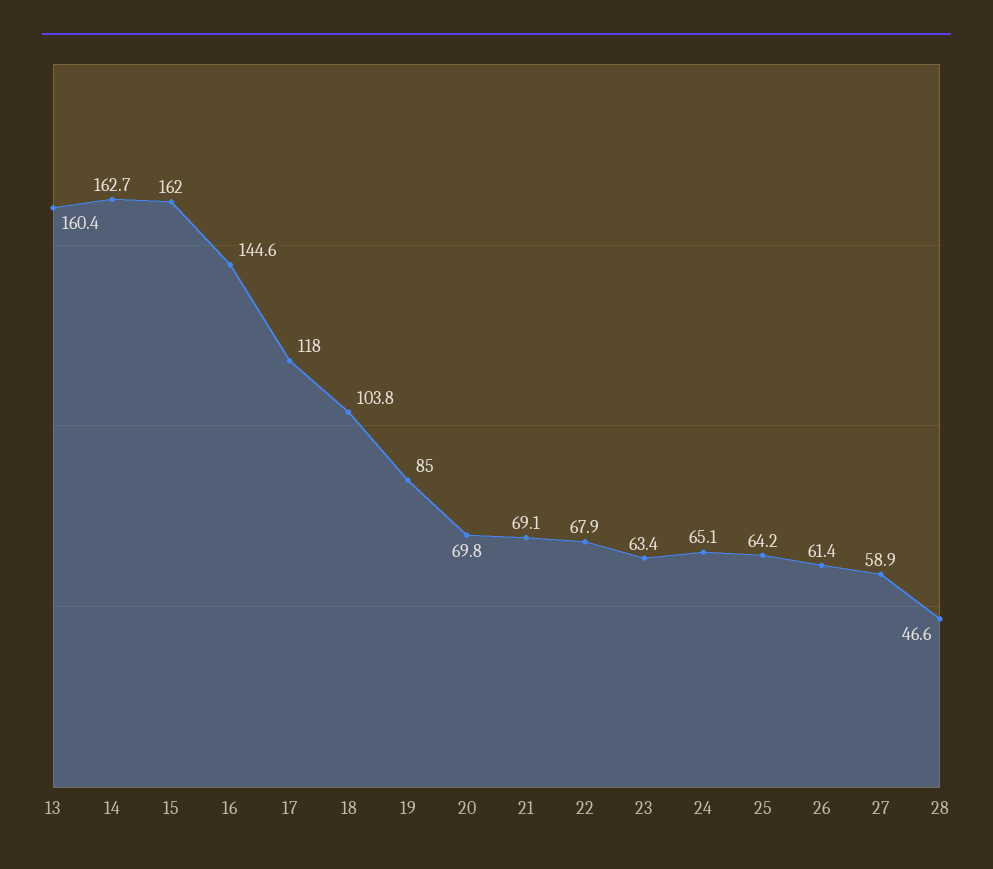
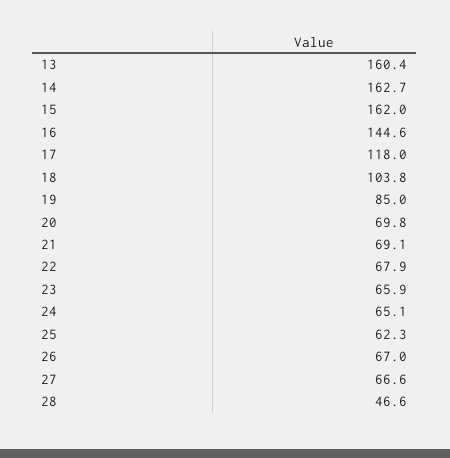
23: 63.4 -> 65.9
25: 64.2 -> 62.3
26: 61.4 -> 67
27: 58.9 -> 66.6

